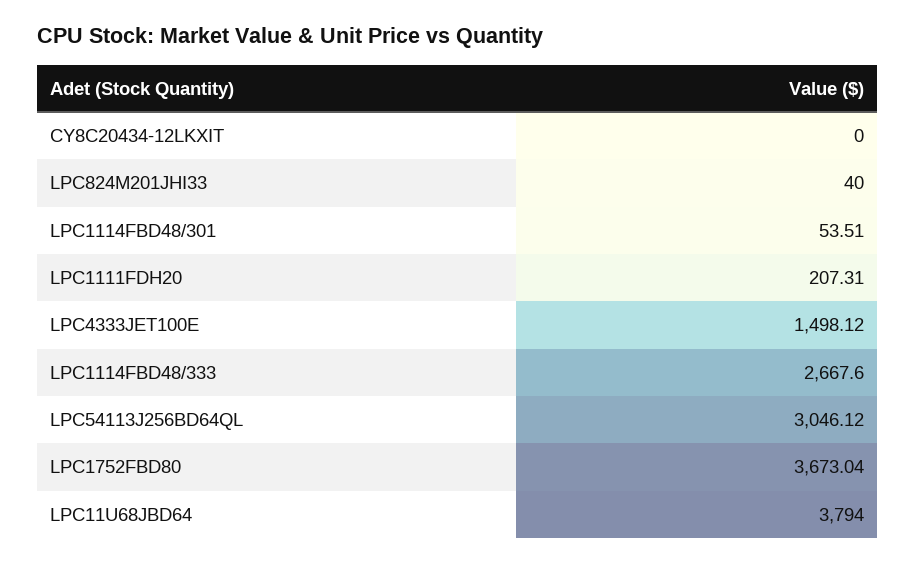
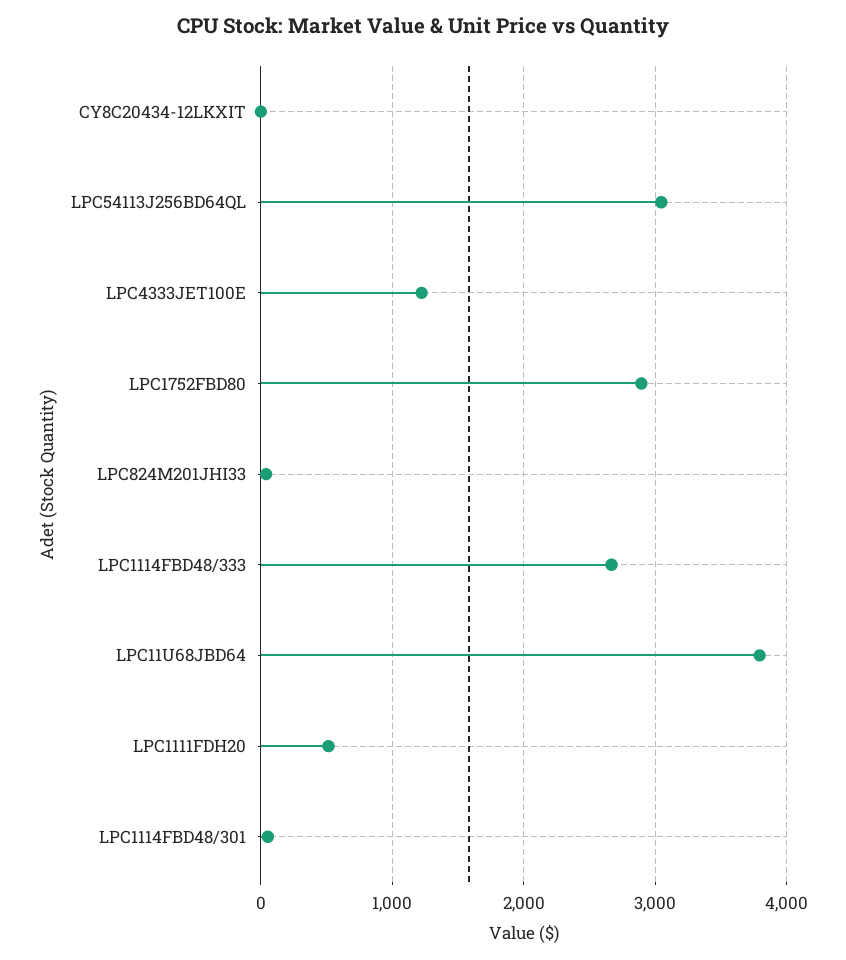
LPC1111FDH20: 207.31 -> 500
LPC4333JET100E: 1498.12 -> 1200
LPC1752FBD80: 3673.04 -> 2900

